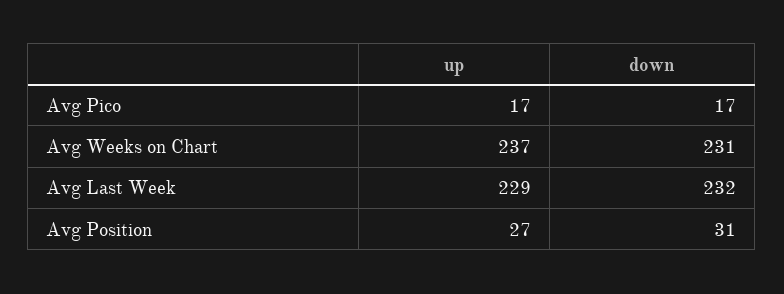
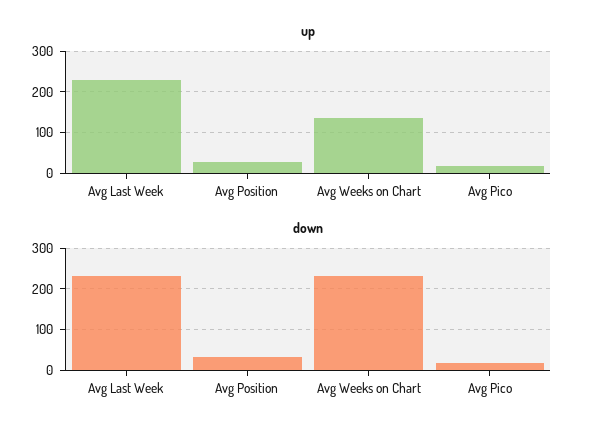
up, Avg Weeks on Chart: 237 -> 140

